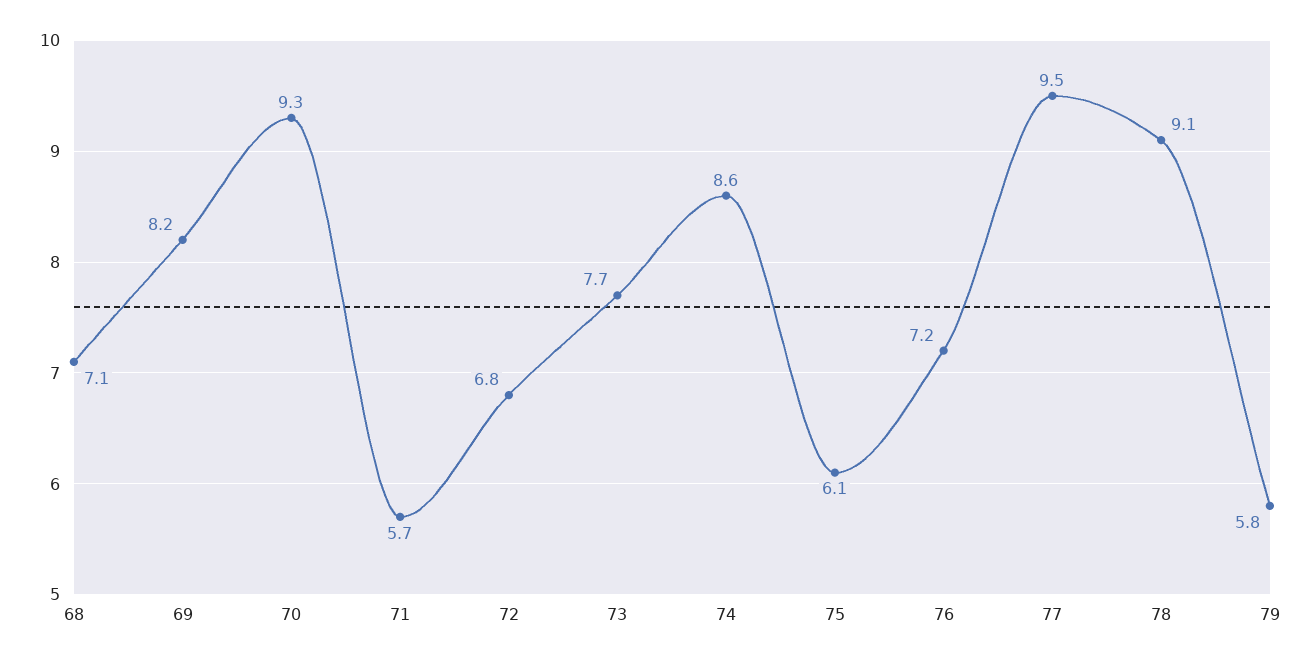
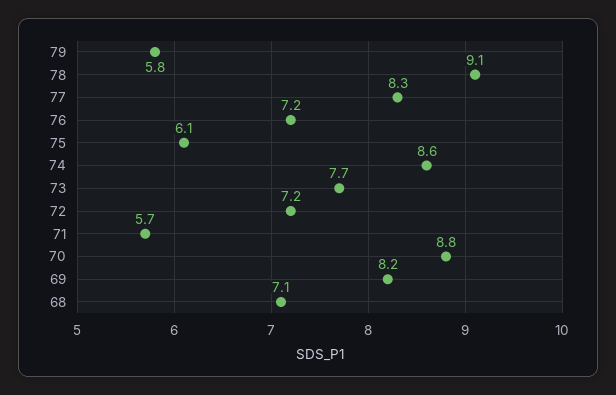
70: 9.3 -> 8.8
72: 6.8 -> 7.2
77: 9.5 -> 8.3

